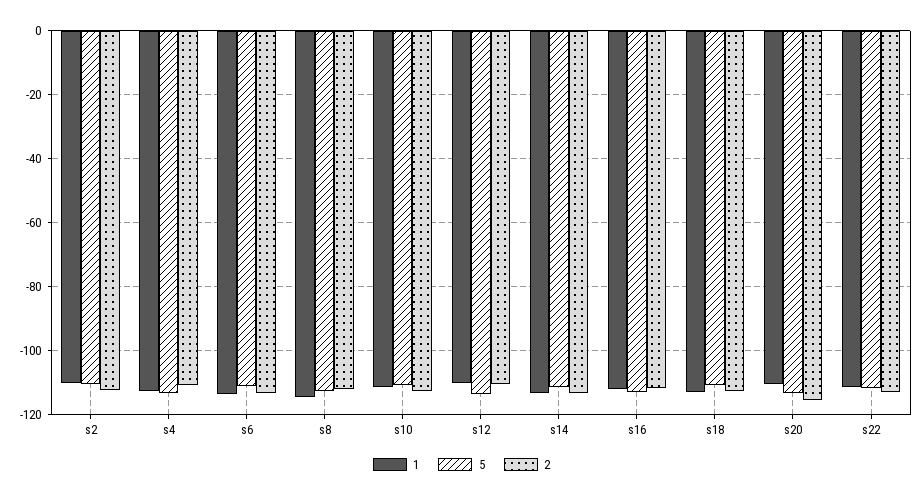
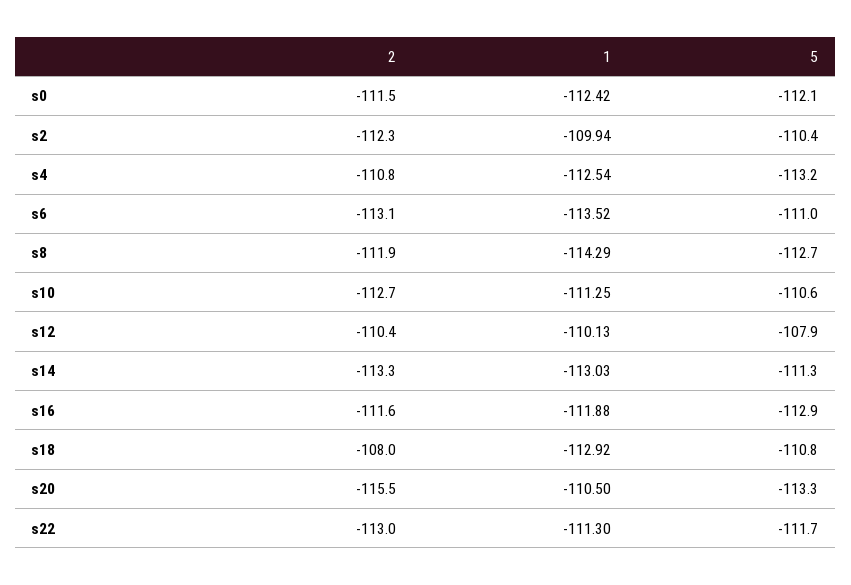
5, s12: -114 -> -107.9
2, s18: -112 -> -108
2, s0: none -> -111.5
1, s0: none -> -112.42
5, s0: none -> -112.1

